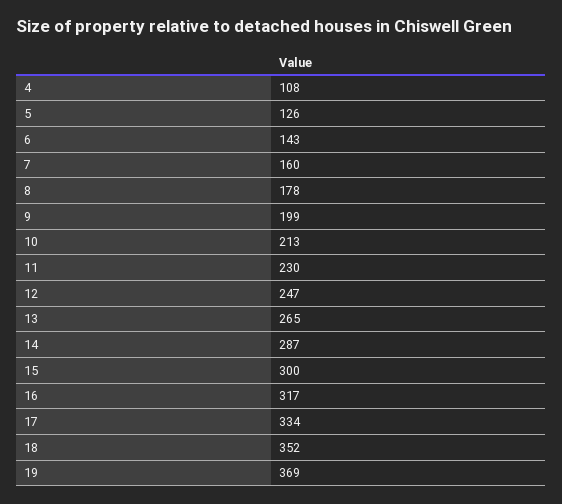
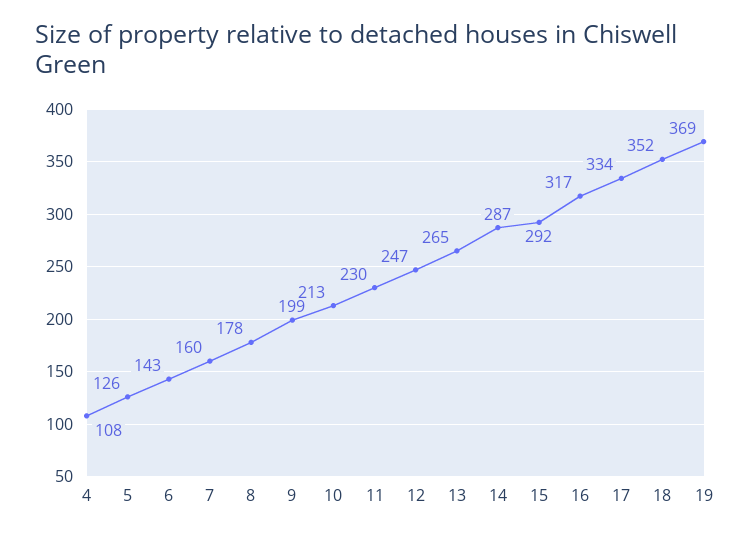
15: 300 -> 292

